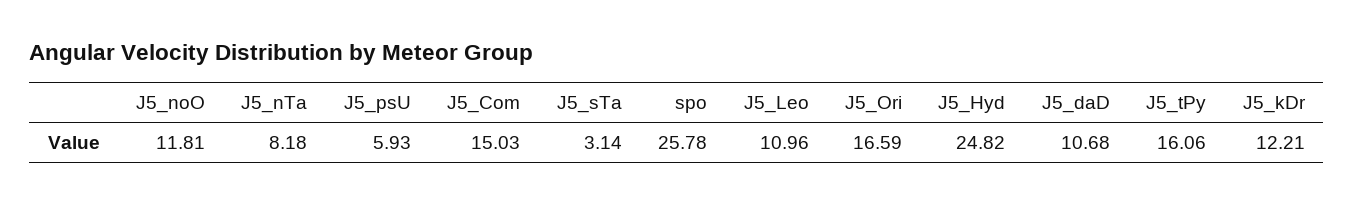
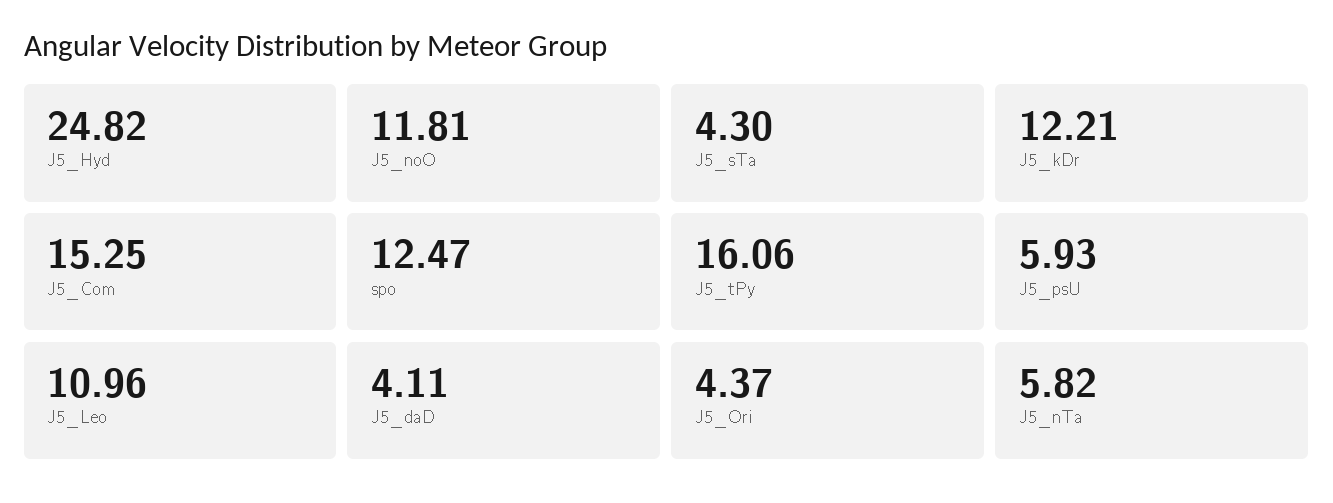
J5_nTa: 8.18 -> 5.82
J5_Com: 15.03 -> 15.25
J5_sTa: 3.14 -> 4.3
spo: 25.78 -> 12.47
J5_Ori: 16.59 -> 4.37
J5_daD: 10.68 -> 4.11

